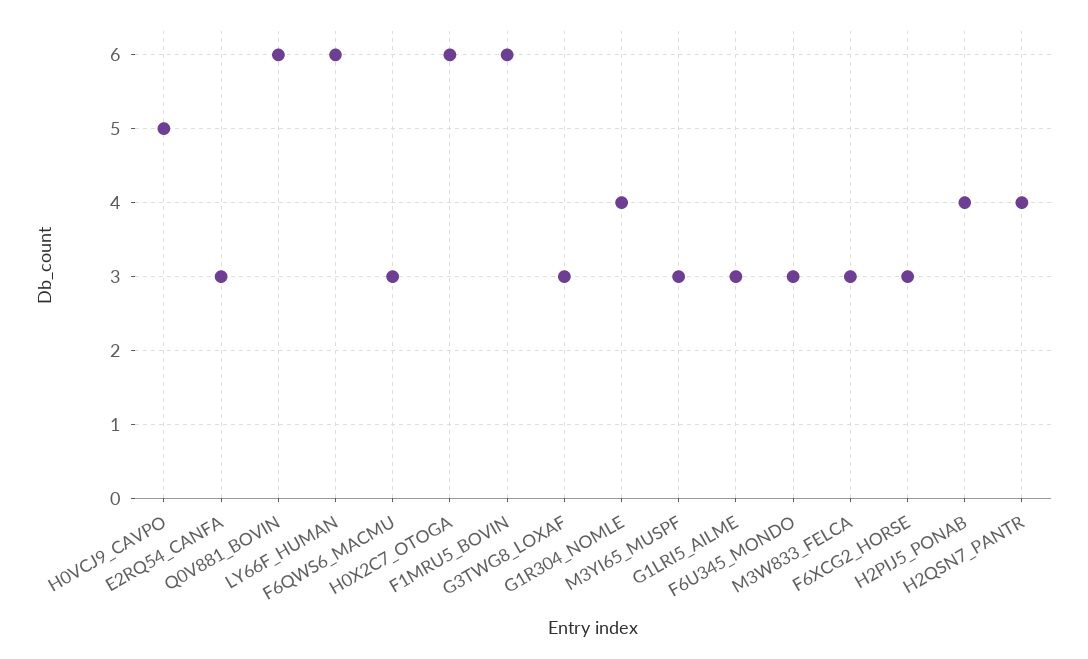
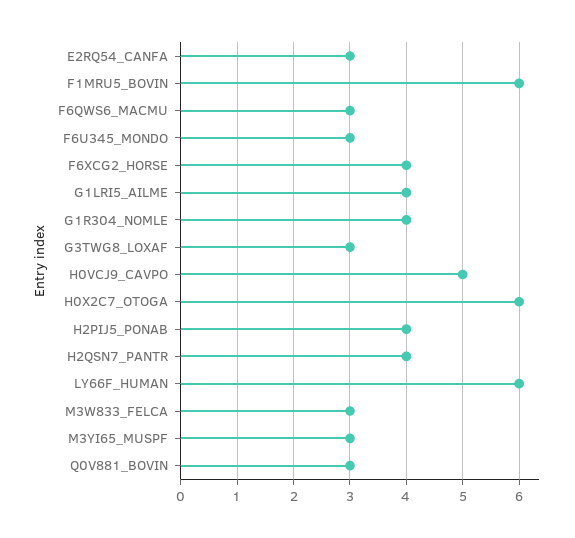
Q0V881_BOVIN: 6 -> 3
G1LRI5_AILME: 3 -> 4
F6XCG2_HORSE: 3 -> 4

